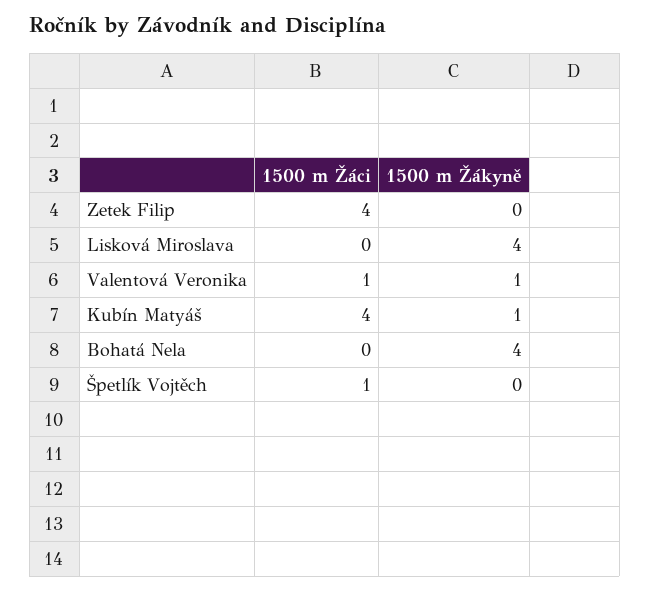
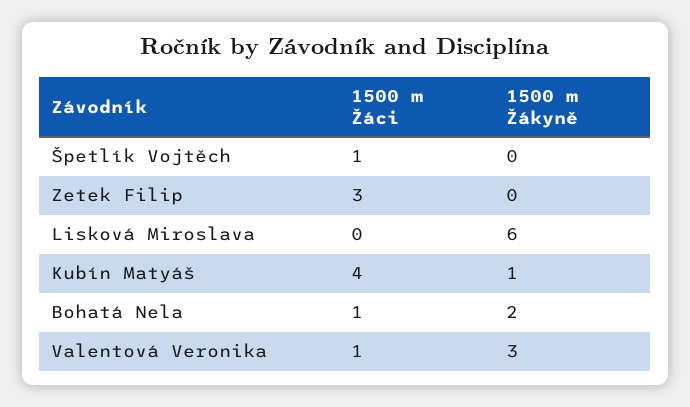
1500 m Žáci, Zetek Filip: 4 -> 3
1500 m Žákyně, Lisková Miroslava: 4 -> 6
1500 m Žákyně, Valentová Veronika: 1 -> 3
1500 m Žáci, Bohatá Nela: 0 -> 1
1500 m Žákyně, Bohatá Nela: 4 -> 2

